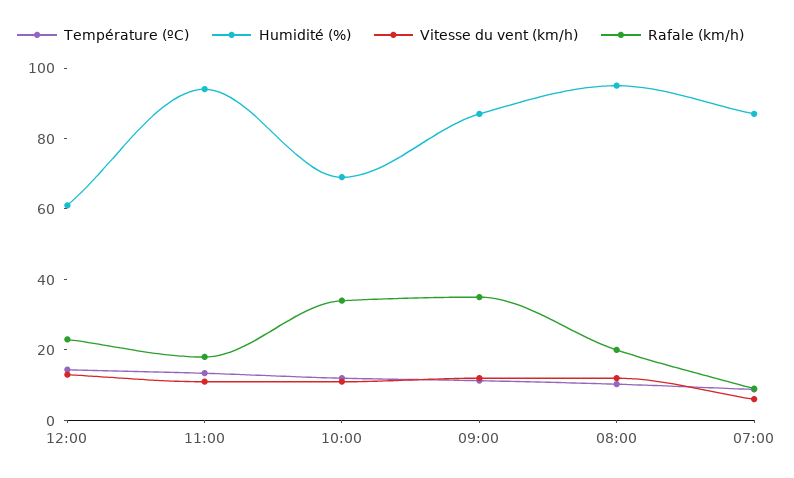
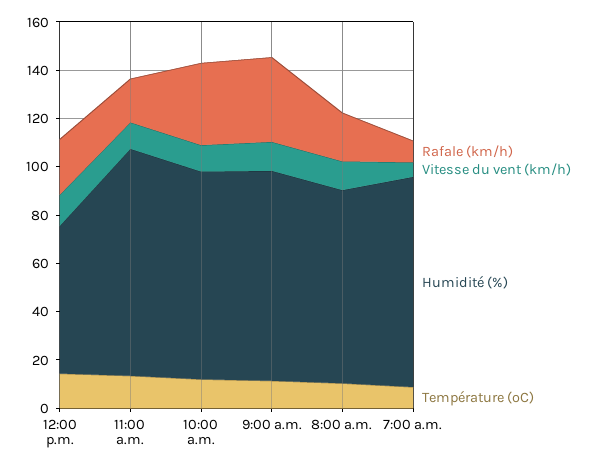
Humidité (%), 10:00: 70 -> 85
Humidité (%), 08:00: 95 -> 80

